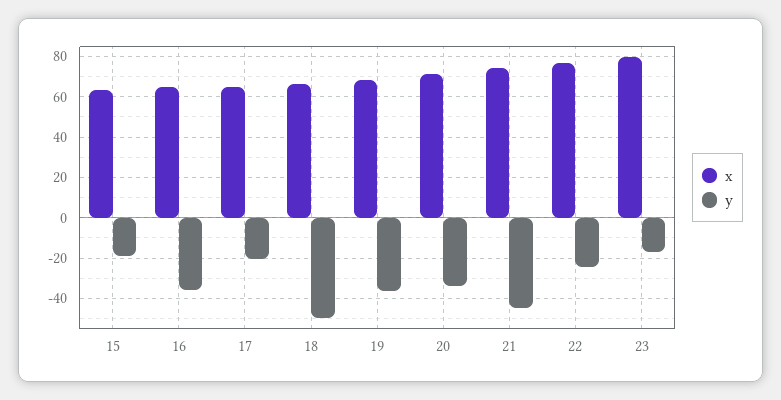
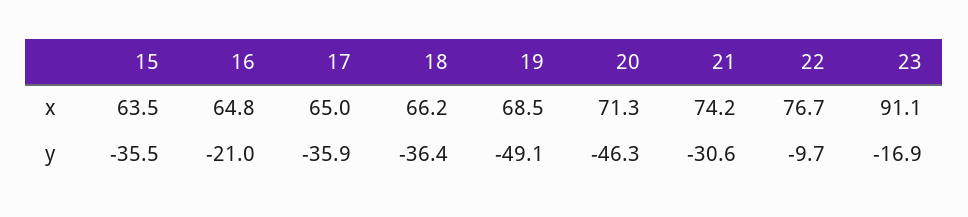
y, 15: -20 -> -35.5
y, 16: -35 -> -21
y, 17: -20 -> -35.9
y, 18: -50 -> -36.4
y, 19: -35 -> -49.1
y, 20: -35 -> -46.3
y, 21: -45 -> -30.6
y, 22: -25 -> -9.7
x, 23: 80 -> 91.1

